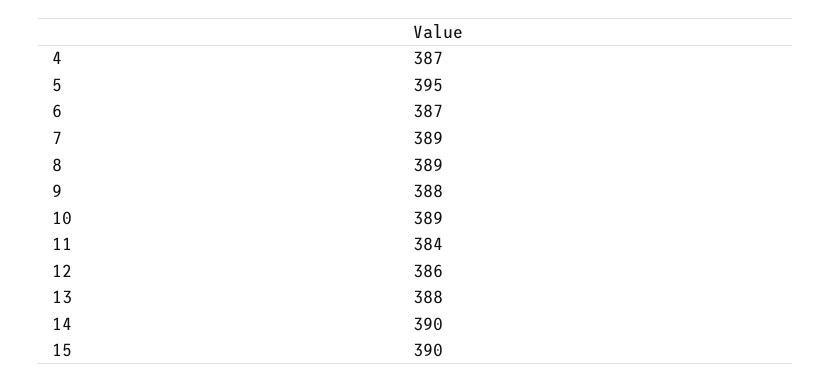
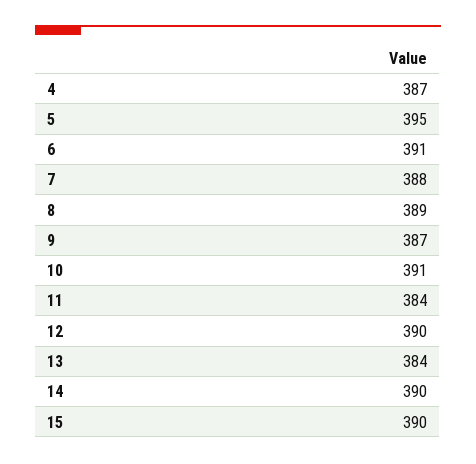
6: 387 -> 391
7: 389 -> 388
9: 388 -> 387
10: 389 -> 391
12: 386 -> 390
13: 388 -> 384

